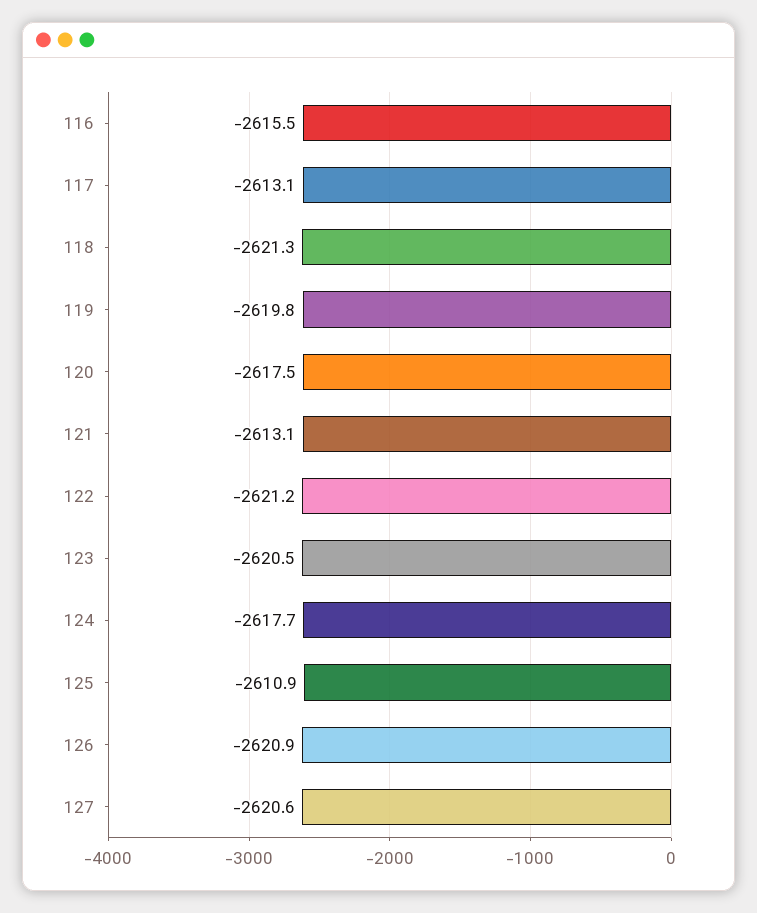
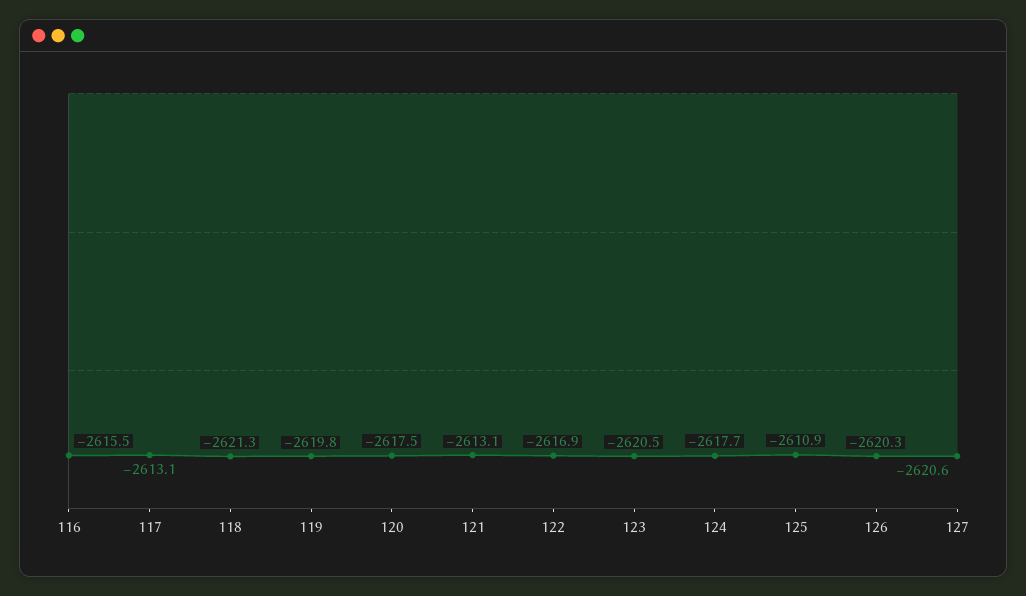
122: -2621.2 -> -2616.9
126: -2620.9 -> -2620.3

